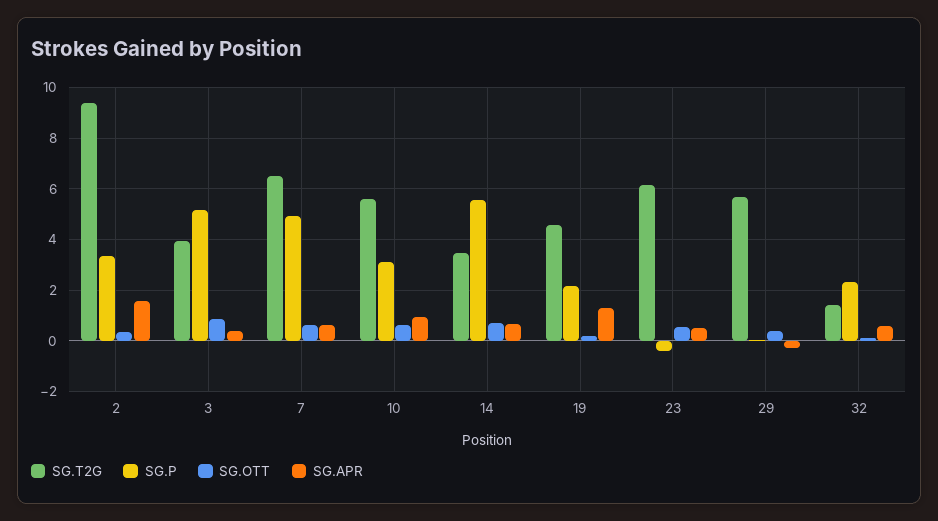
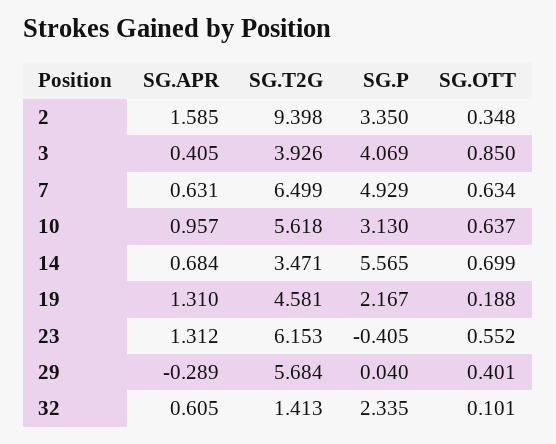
SG.P, 3: 5.25 -> 4.069
SG.APR, 23: 0.5 -> 1.312

